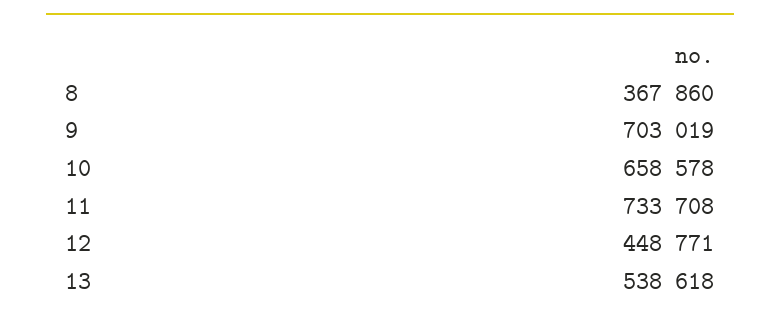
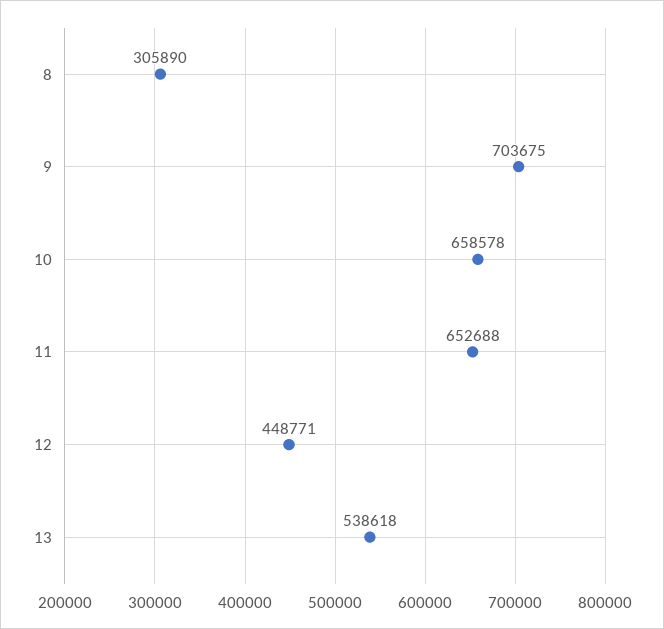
8: 367860 -> 305890
9: 703019 -> 703675
11: 733708 -> 652688

